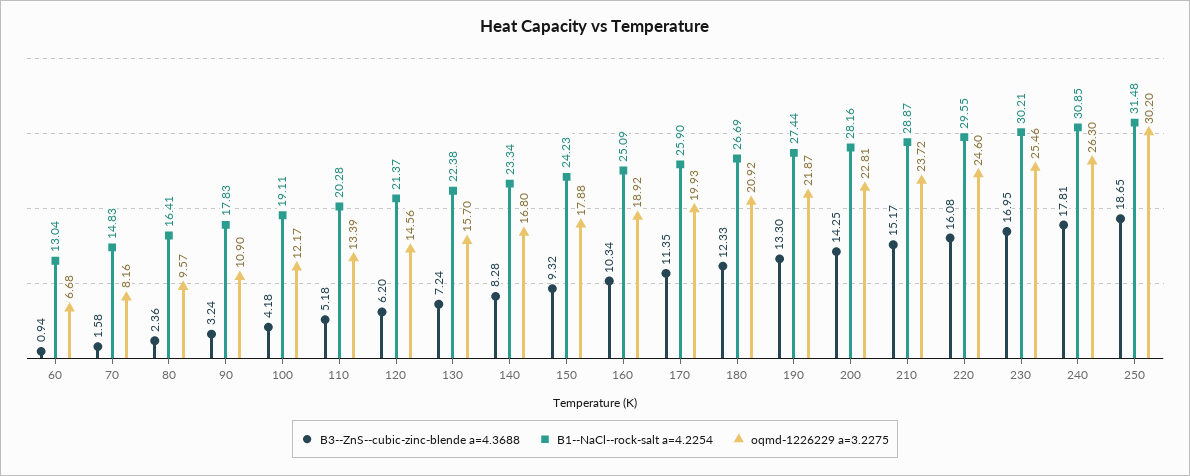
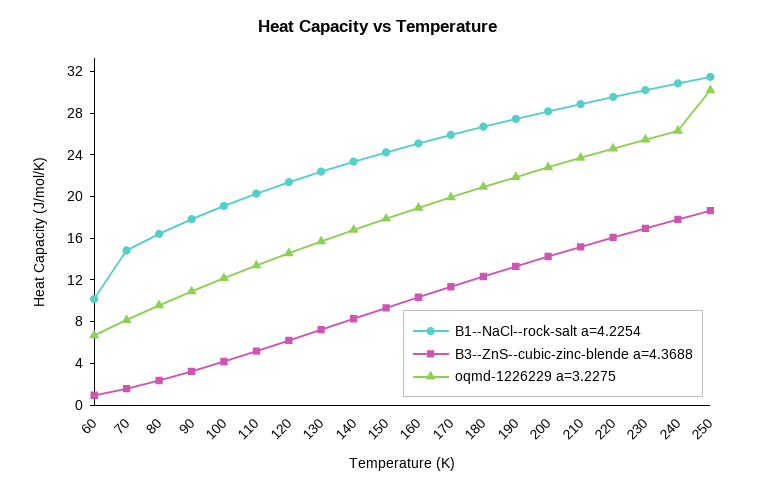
B1--NaCl--rock-salt a=4.2254, 60: 13.04 -> 10

